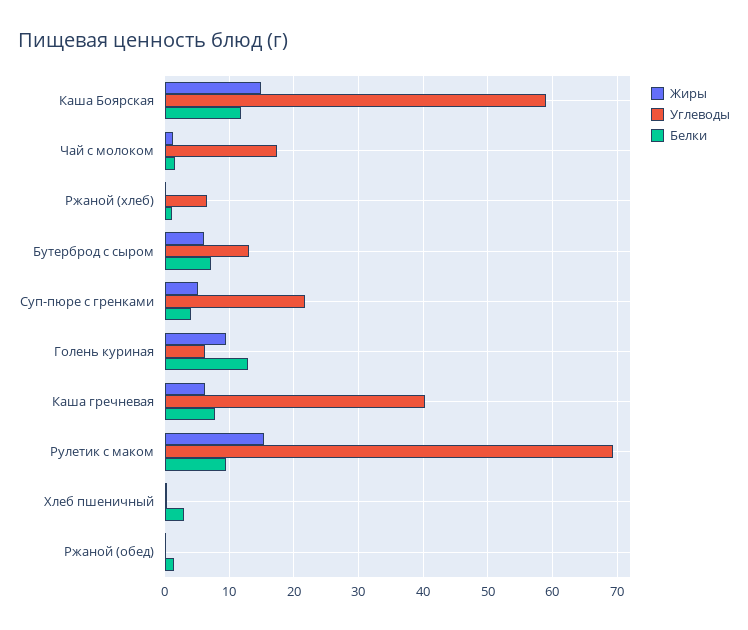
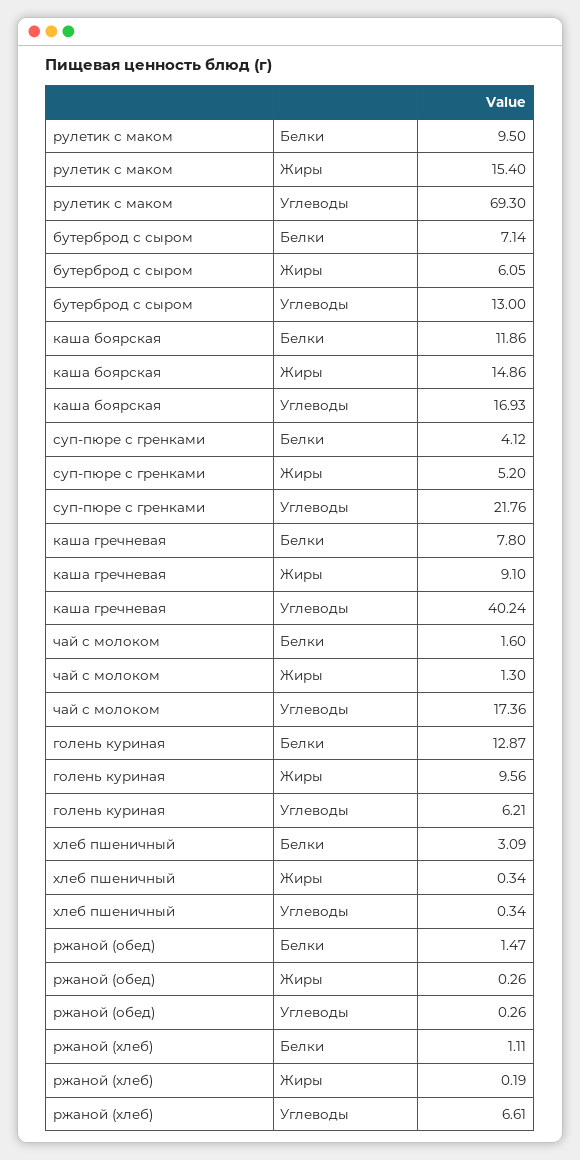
Углеводы, Каша Боярская: 59 -> 16.93
Жиры, Каша гречневая: 6 -> 9.1

